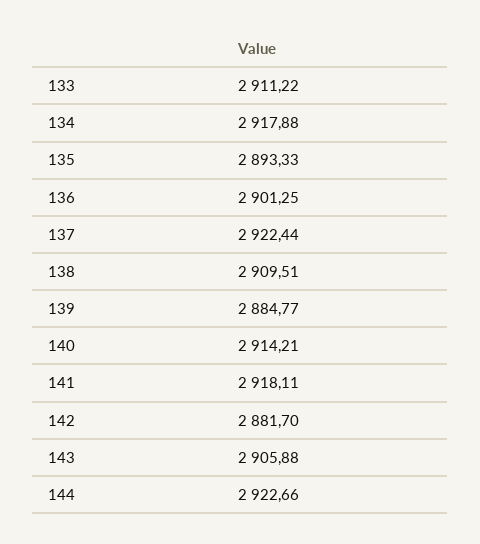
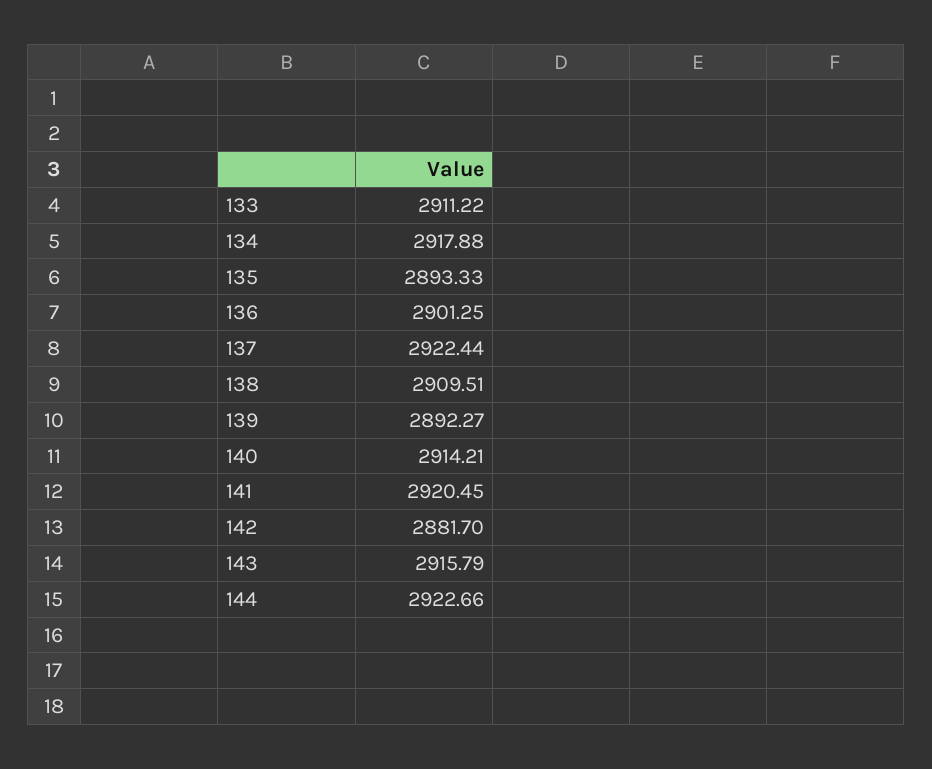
139: 2884.77 -> 2892.27
141: 2918.11 -> 2920.45
143: 2905.88 -> 2915.79

